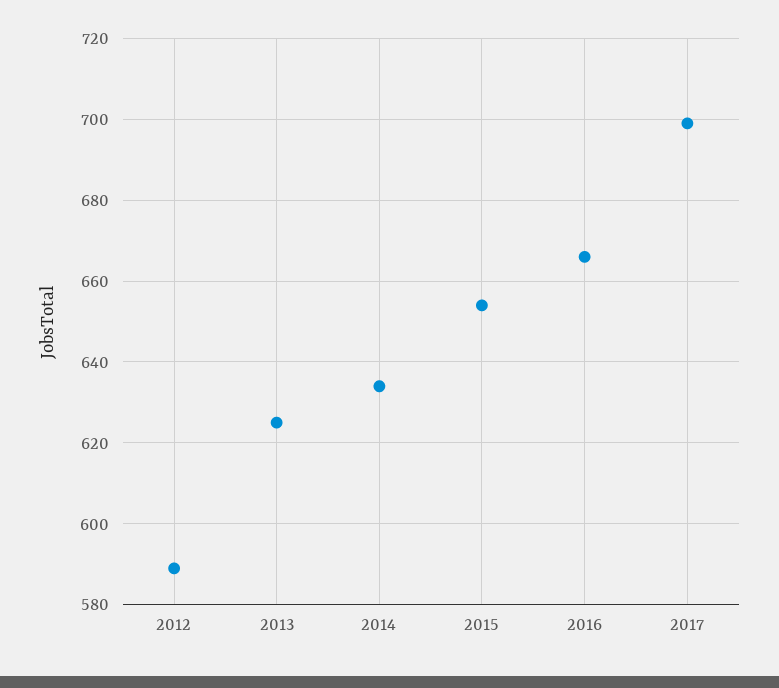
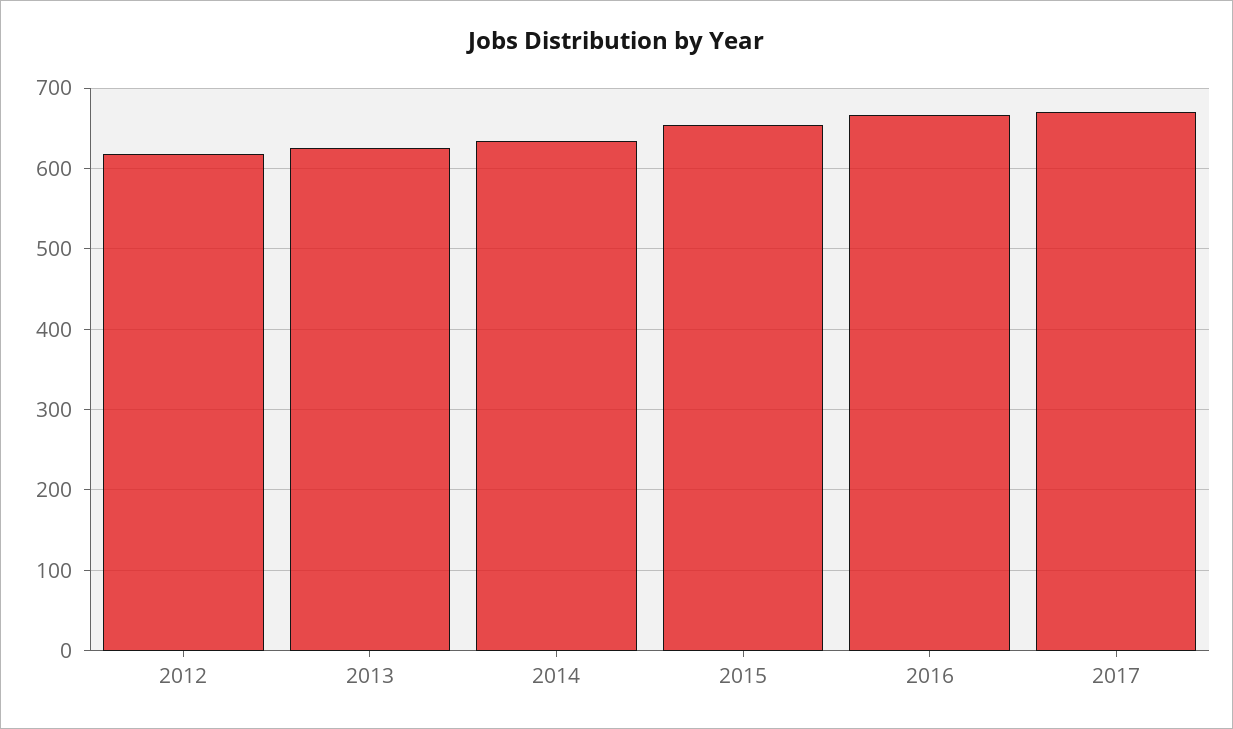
2012: 590 -> 620
2017: 700 -> 670

